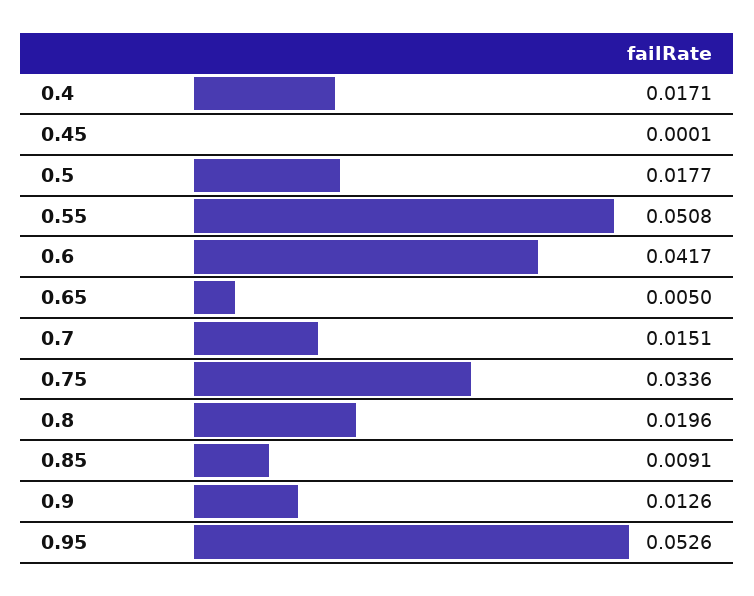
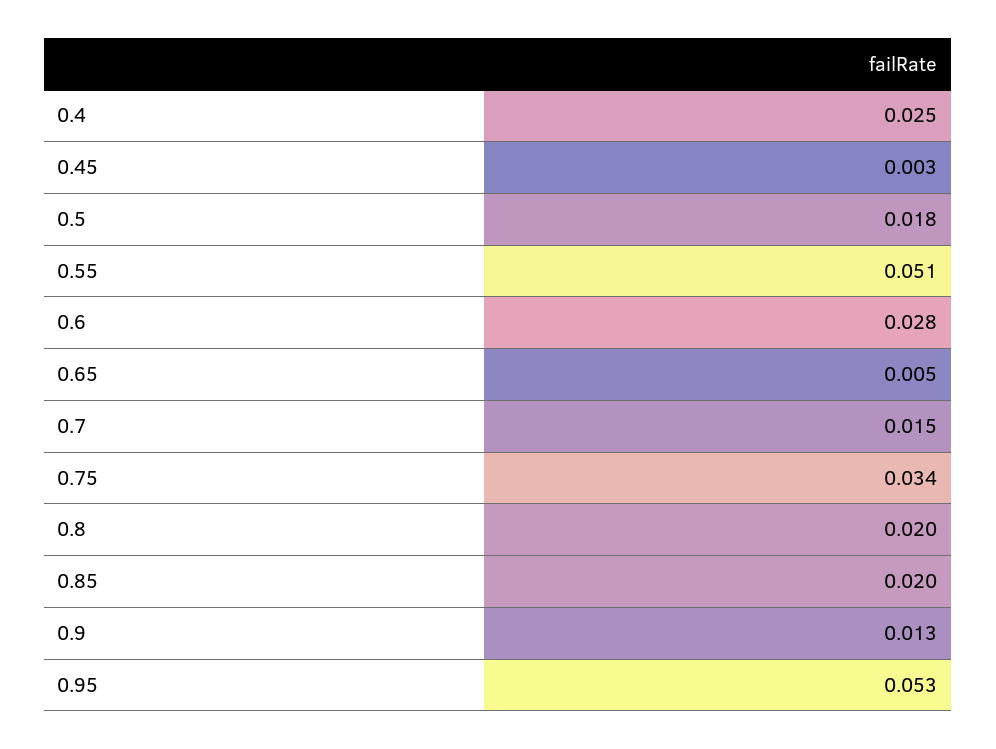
0.4: 0.0171 -> 0.025
0.45: 0.0001 -> 0.003
0.6: 0.0417 -> 0.028
0.85: 0.0091 -> 0.02

